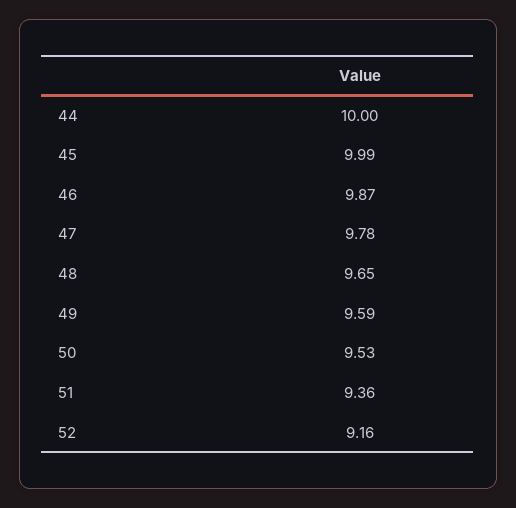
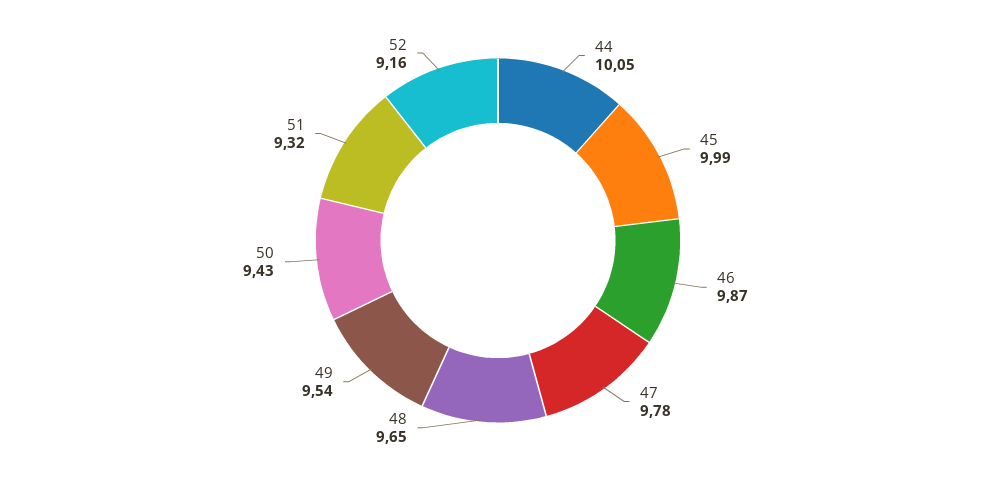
44: 10 -> 10.05
49: 9.59 -> 9.54
50: 9.53 -> 9.43
51: 9.36 -> 9.32

